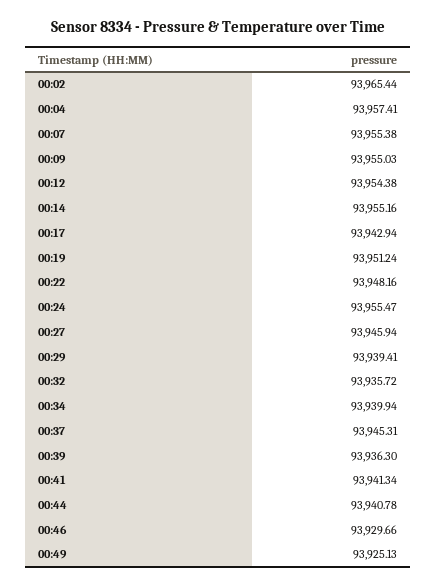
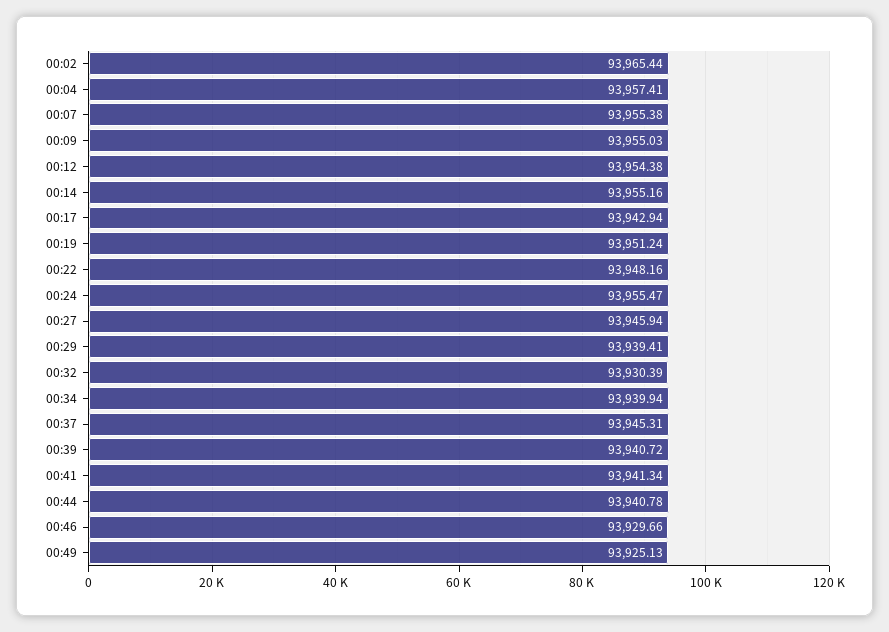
00:32: 93935.72 -> 93930.39
00:39: 93936.3 -> 93940.72

